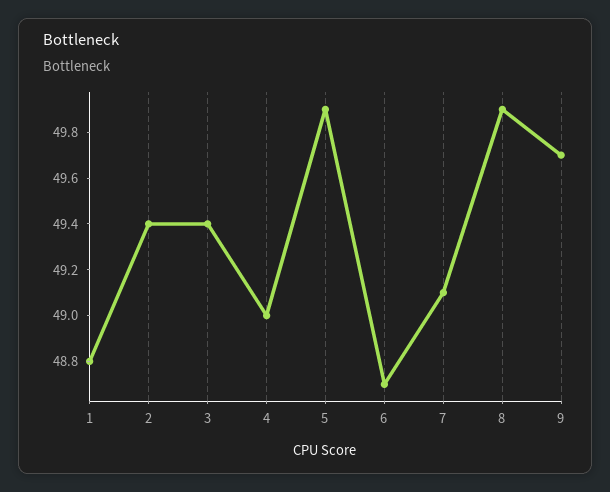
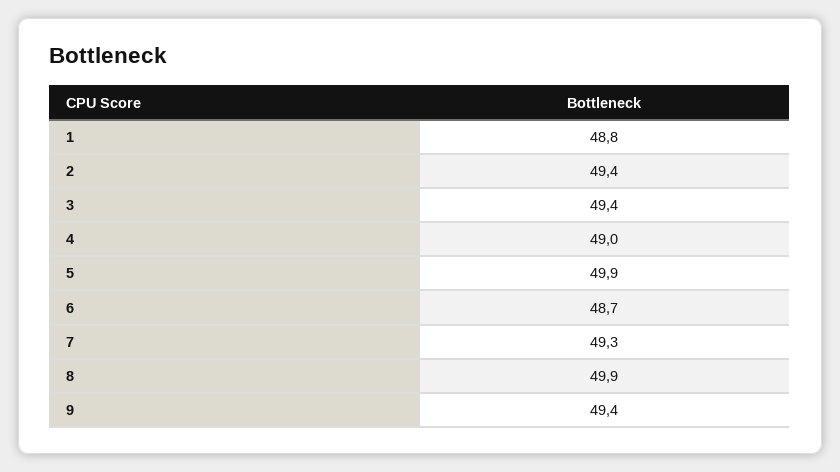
7: 49.1 -> 49.3
9: 49.7 -> 49.4

